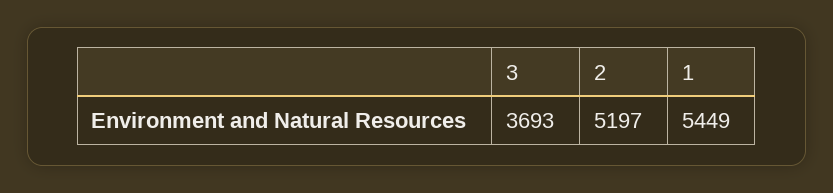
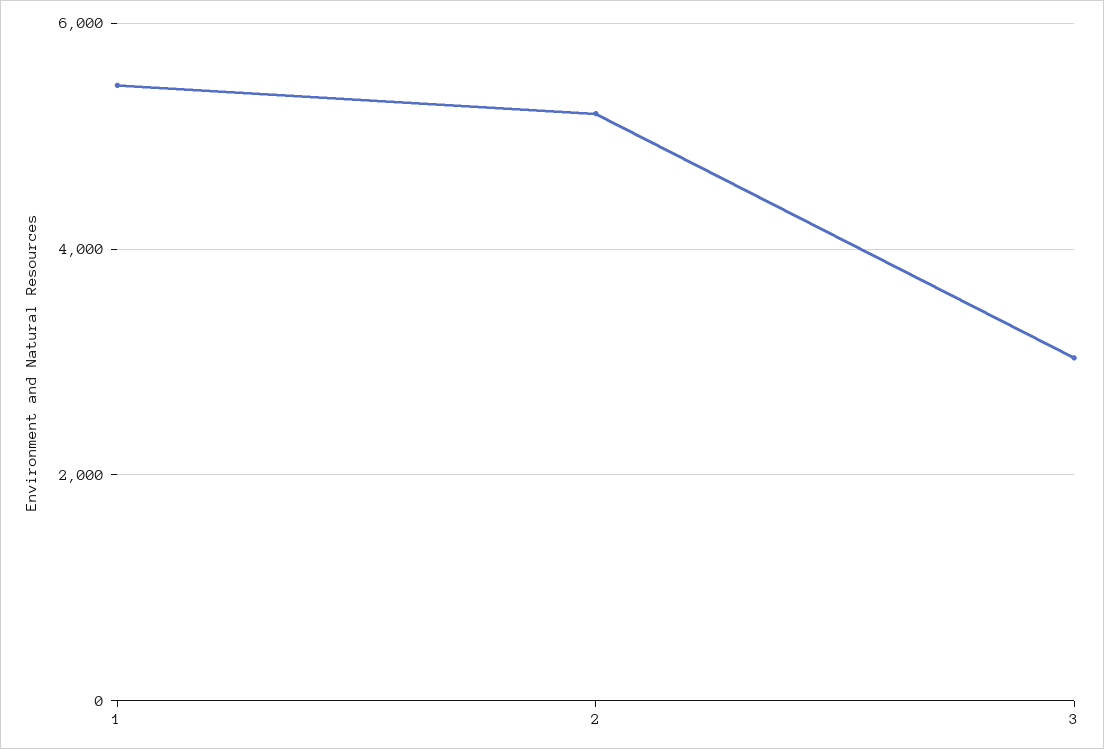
3: 3693 -> 3000

